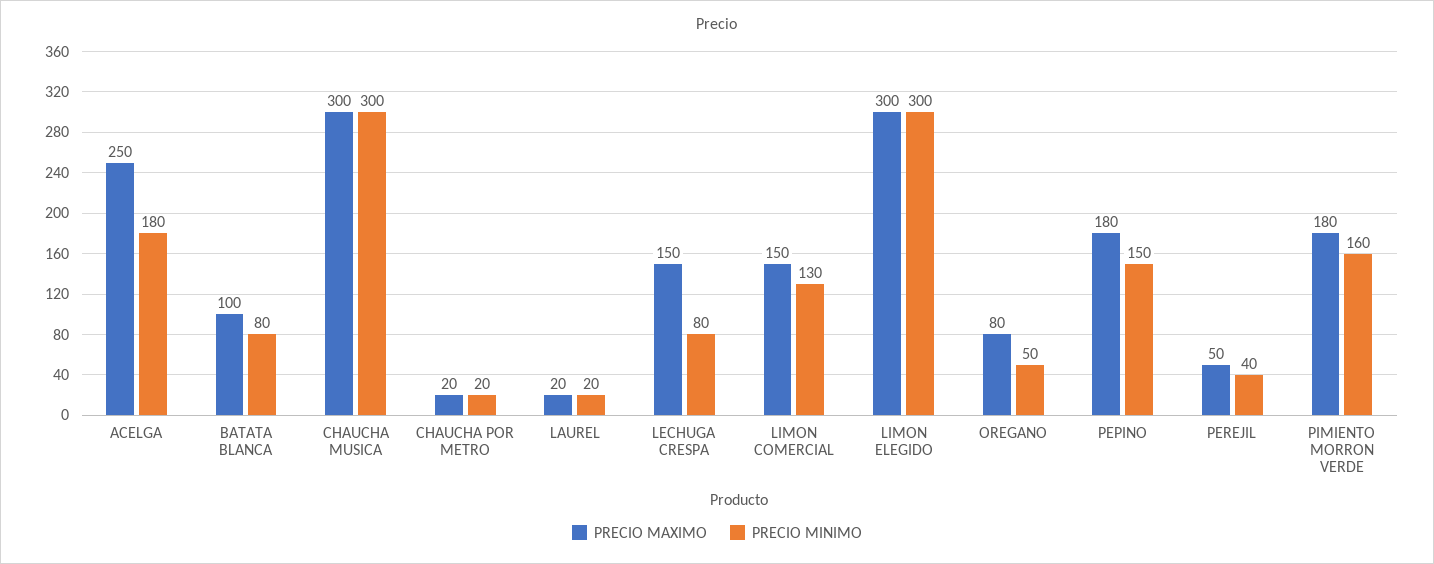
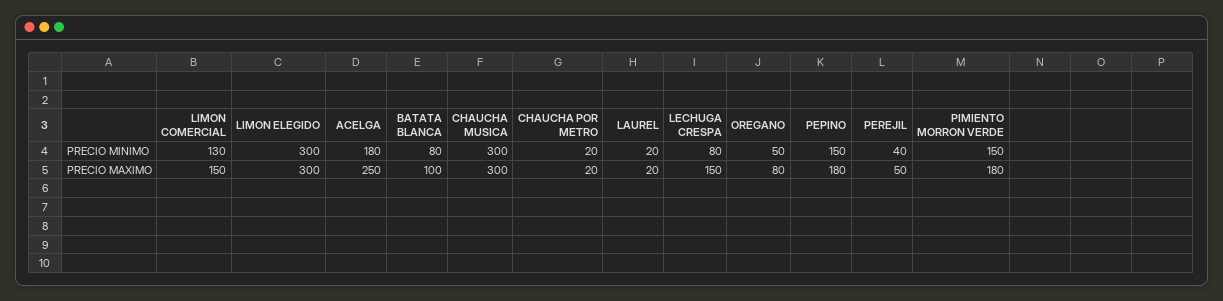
PRECIO MINIMO, PIMIENTO MORRON VERDE: 160 -> 150

